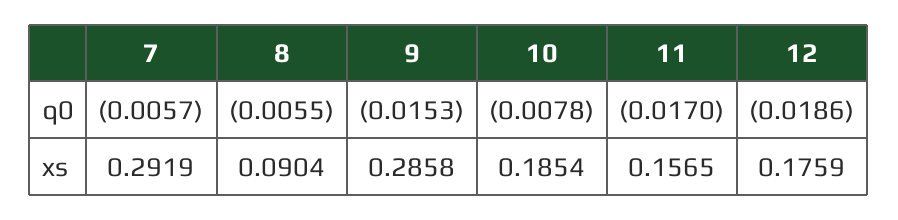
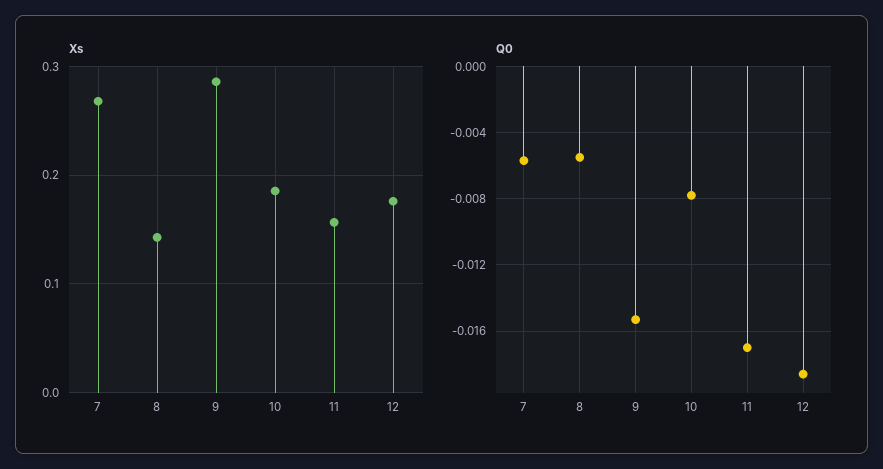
xs, 7: 0.2919 -> 0.27
xs, 8: 0.0904 -> 0.14

